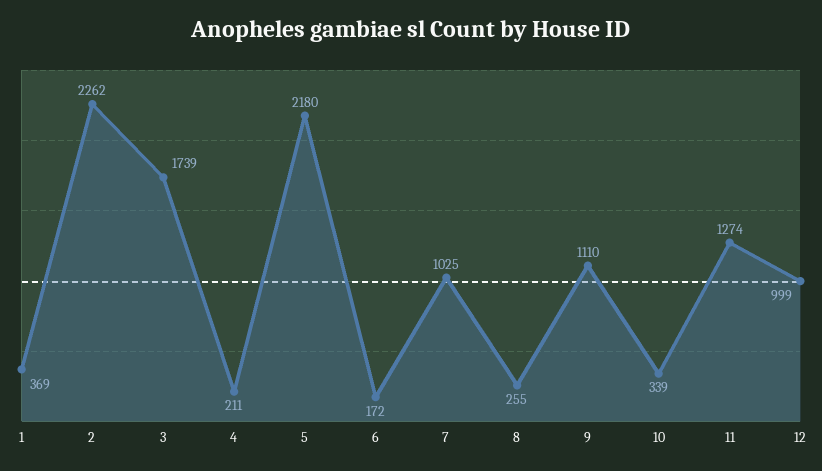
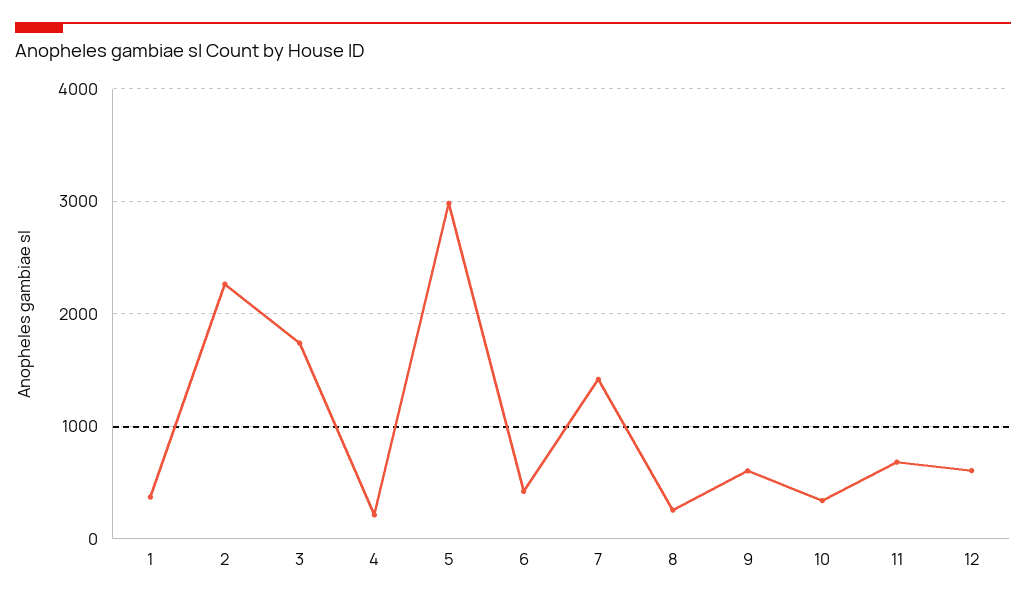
5: 2180 -> 3000
6: 172 -> 400
7: 1025 -> 1400
9: 1110 -> 600
11: 1274 -> 700
12: 999 -> 600

